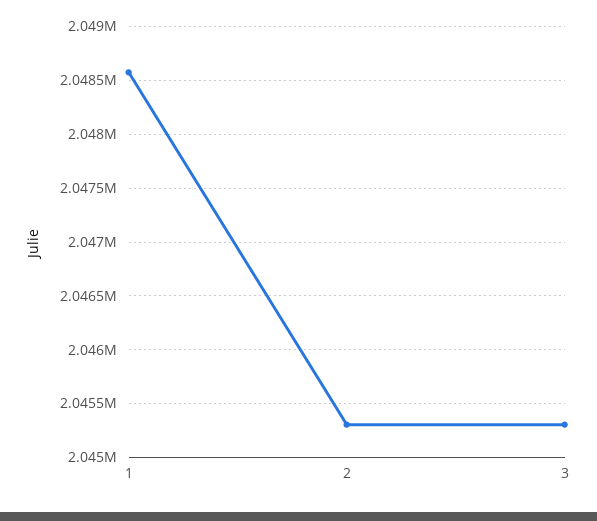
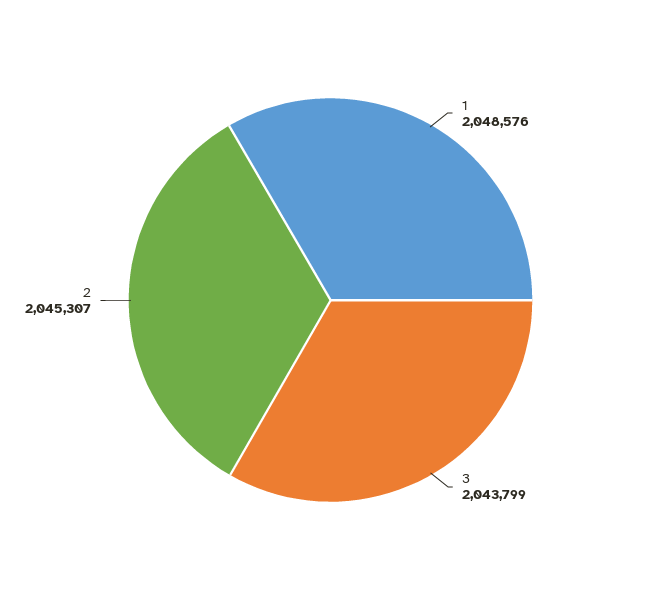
3: 2045300 -> 2043799

